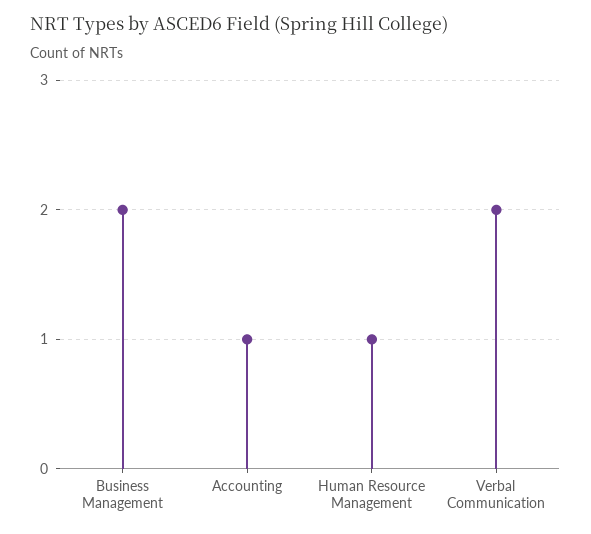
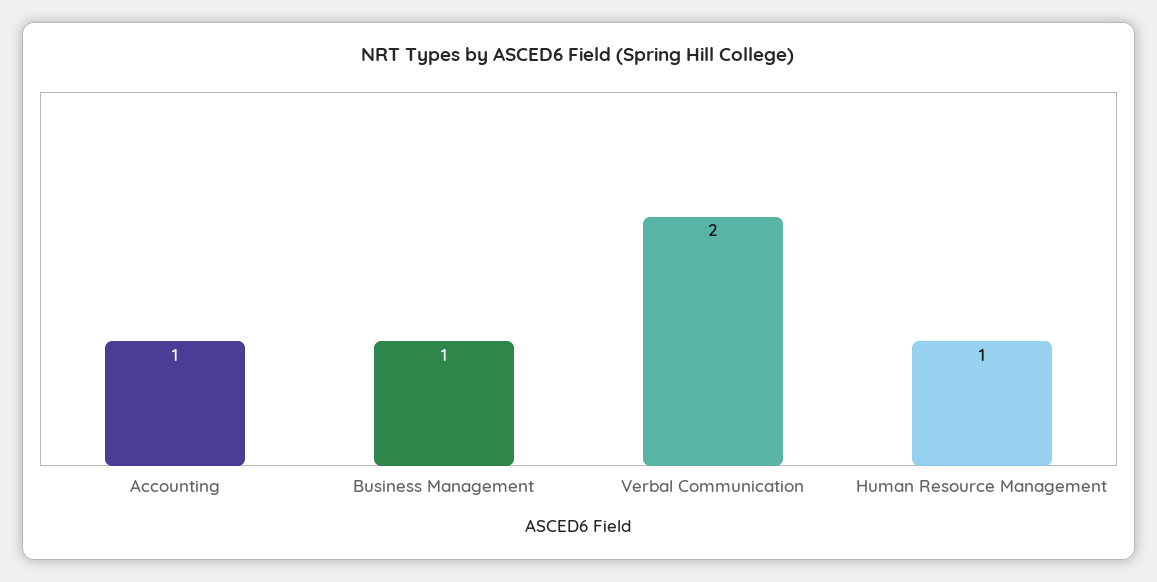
Business Management: 2 -> 1

